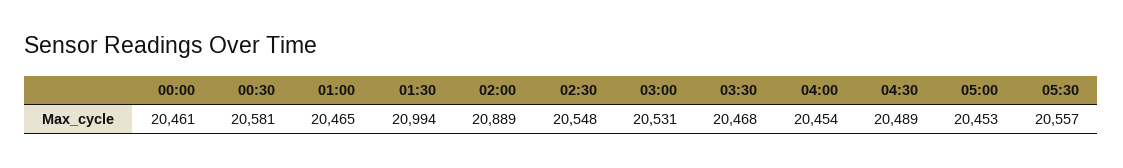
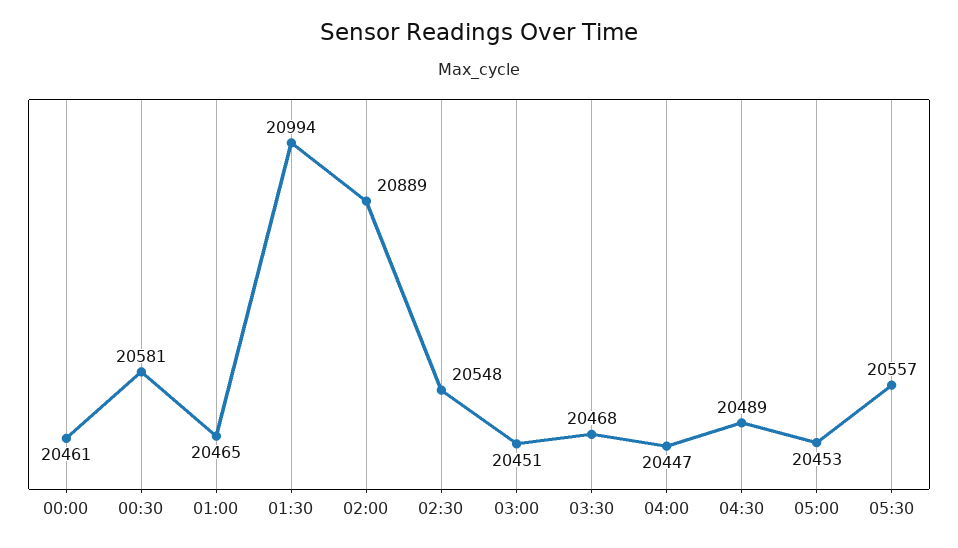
03:00: 20531 -> 20451
04:00: 20454 -> 20447

